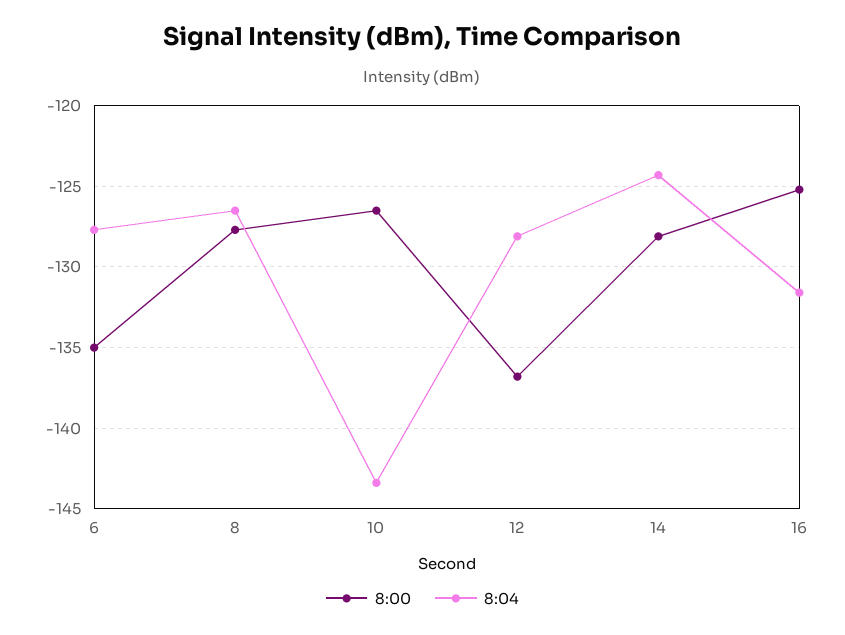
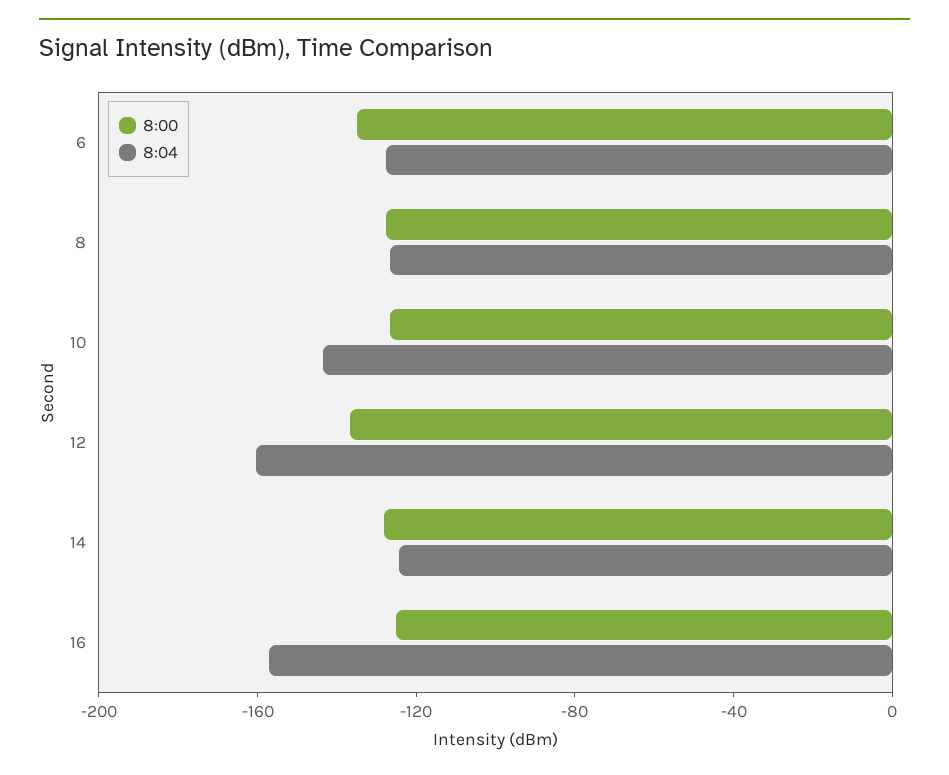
8:04, 12: -128 -> -160
8:04, 16: -131.5 -> -160

